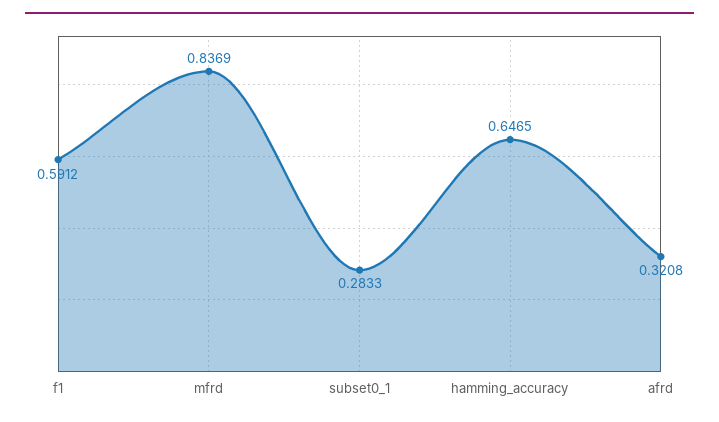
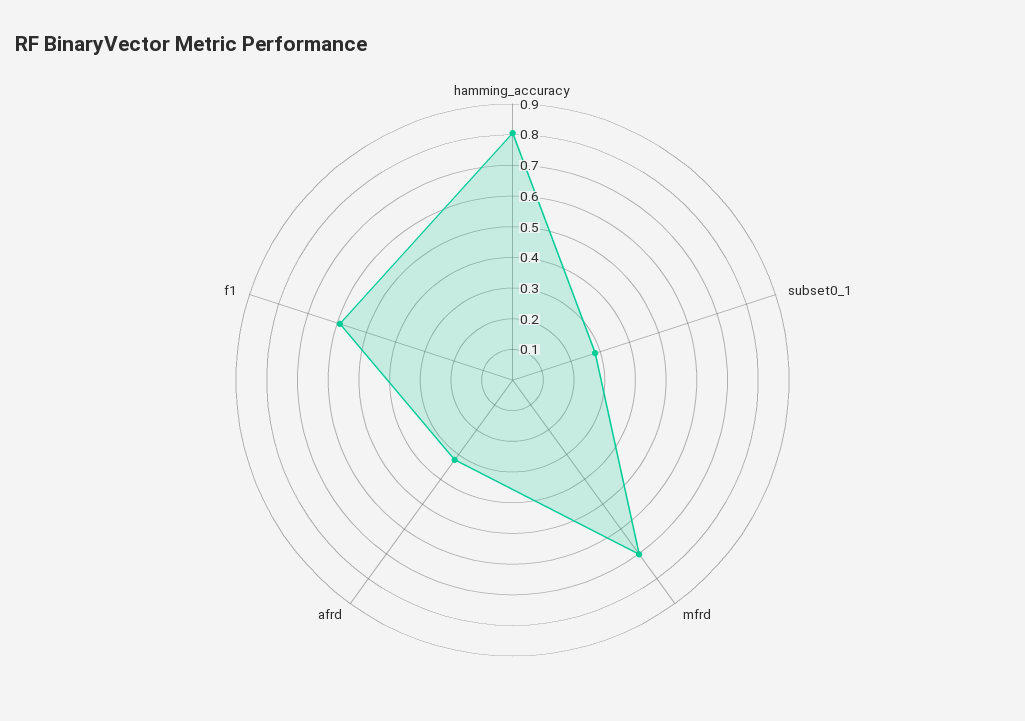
mfrd: 0.8369 -> 0.7
hamming_accuracy: 0.6465 -> 0.8

